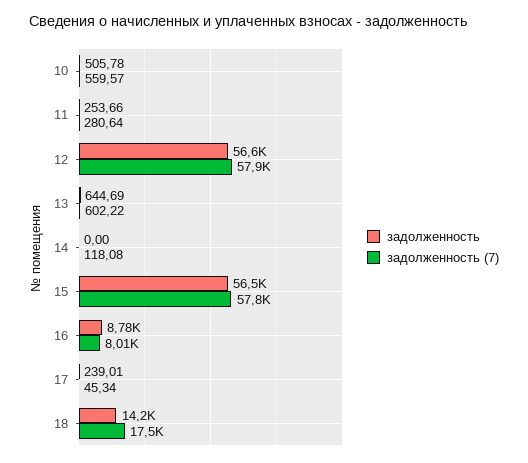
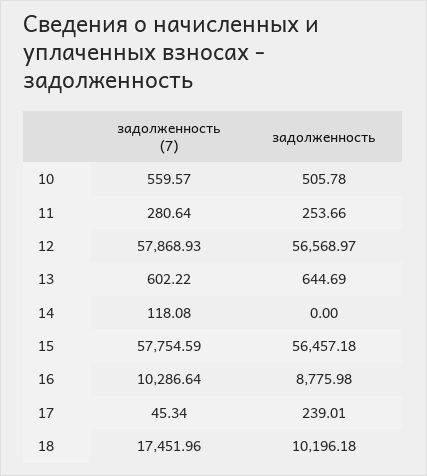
задолженность (7), 16: 8010 -> 10286.64
задолженность, 18: 14200 -> 10196.18

